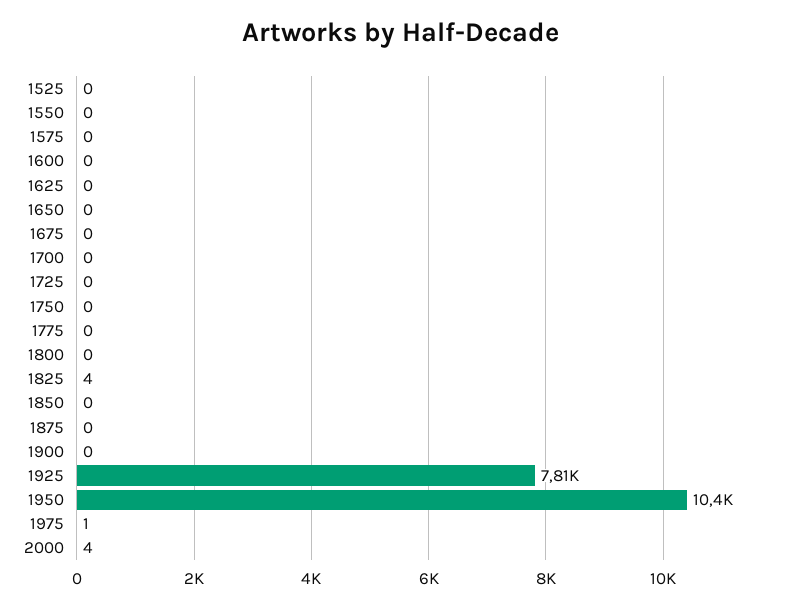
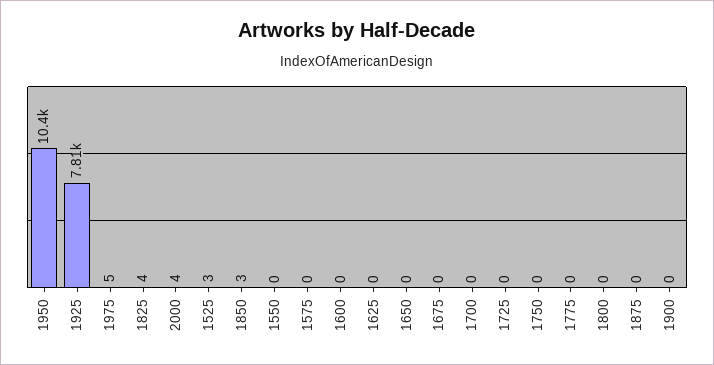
1525: 0 -> 3
1850: 0 -> 3
1975: 1 -> 5

